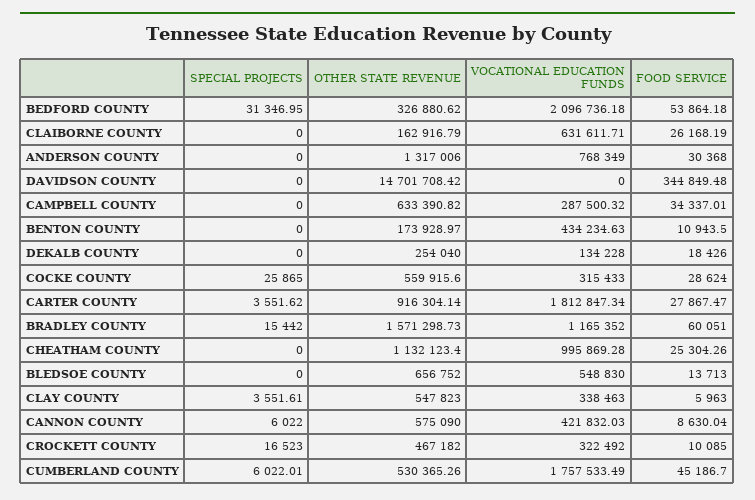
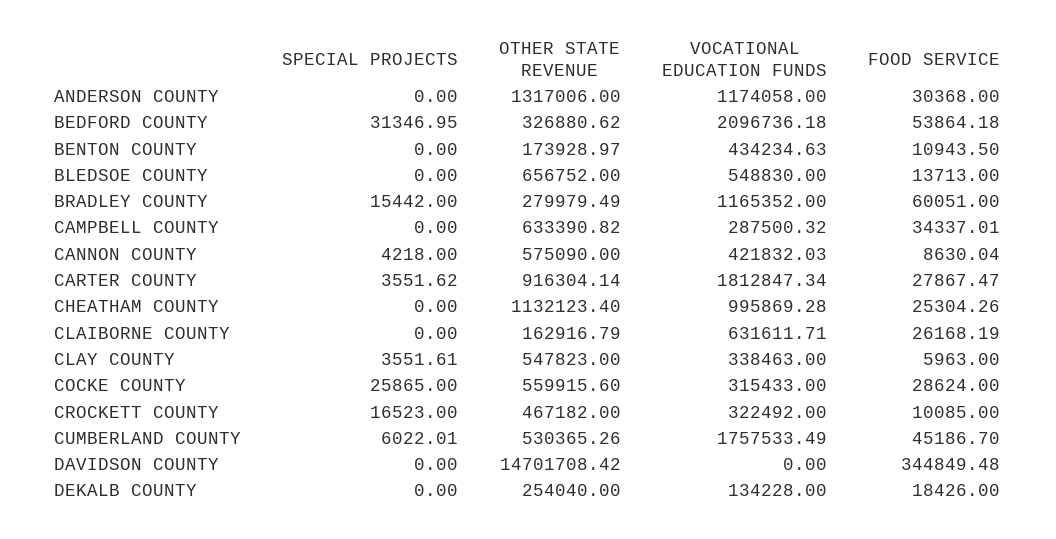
VOCATIONAL EDUCATION FUNDS, ANDERSON COUNTY: 768349 -> 1174058
OTHER STATE REVENUE, BRADLEY COUNTY: 1571298.73 -> 279979.49
SPECIAL PROJECTS, CANNON COUNTY: 6022 -> 4218

